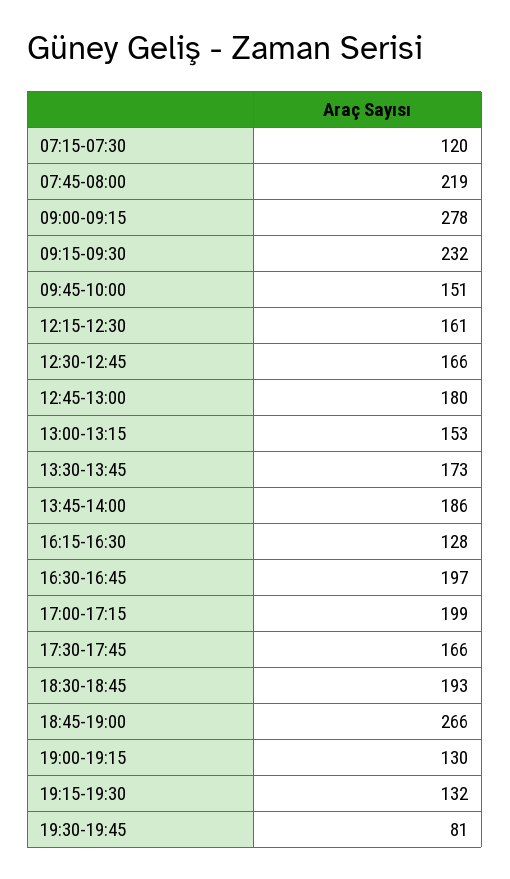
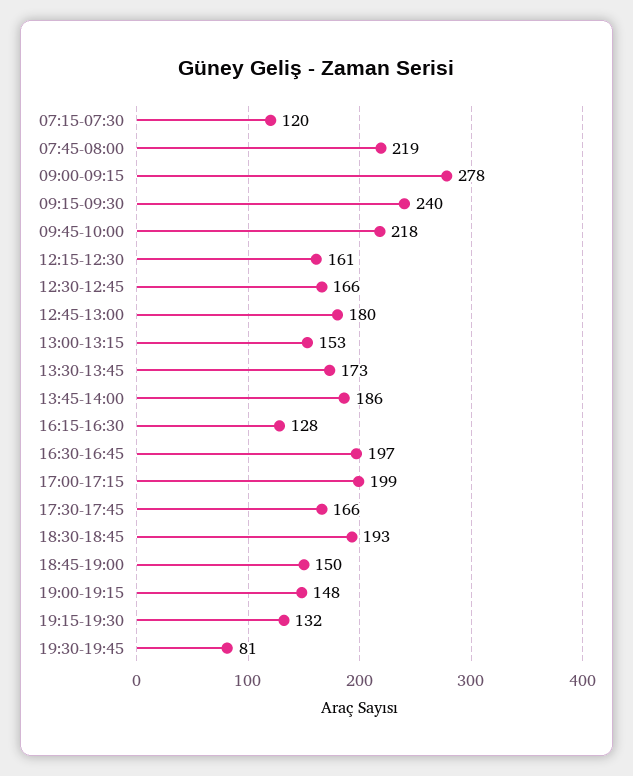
09:15-09:30: 232 -> 240
09:45-10:00: 151 -> 218
18:45-19:00: 266 -> 150
19:00-19:15: 130 -> 148

